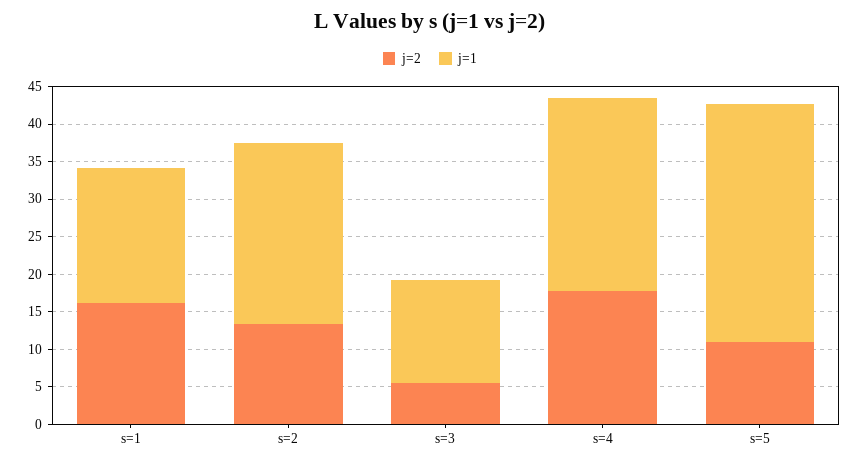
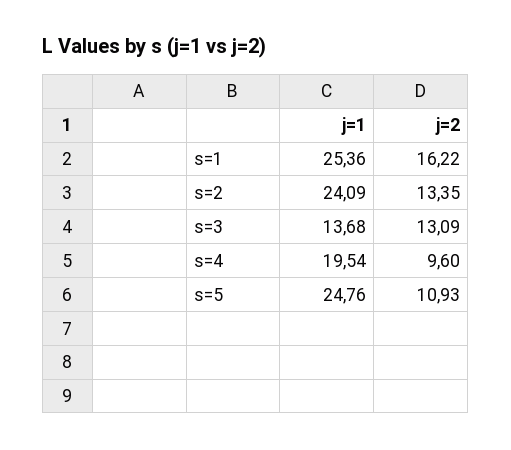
j=1, s=1: 17.5 -> 25.36
j=2, s=3: 5 -> 13.09
j=2, s=4: 17.5 -> 9.6
j=1, s=4: 25 -> 19.54
j=1, s=5: 32.5 -> 24.76

